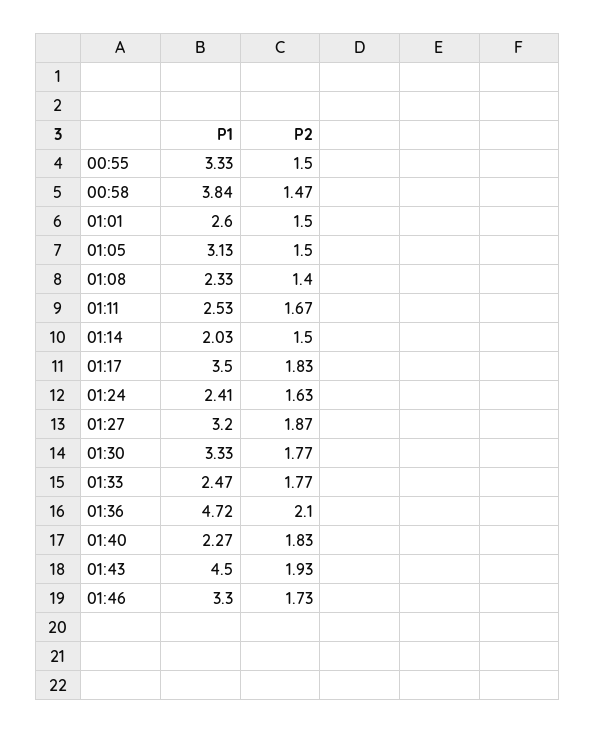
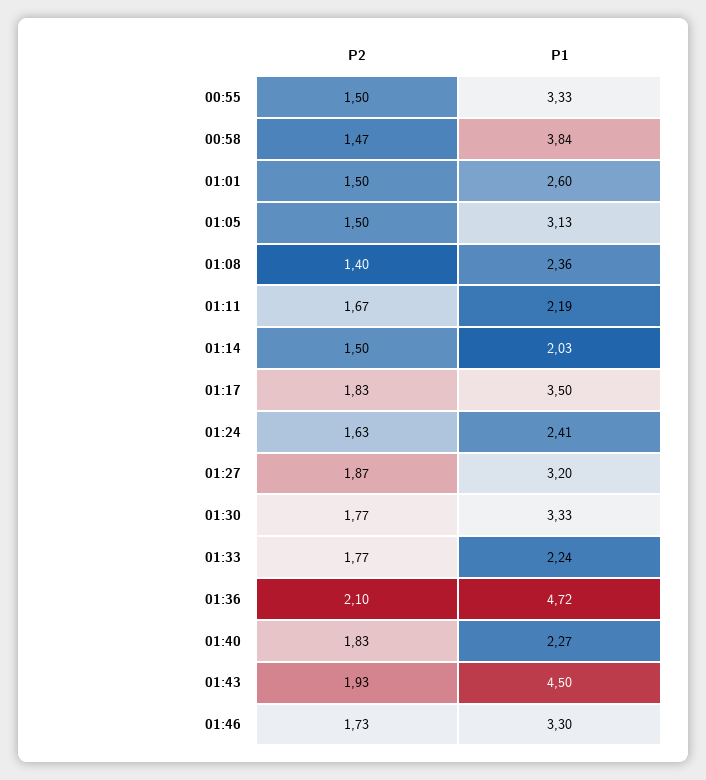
P1, 01:08: 2.33 -> 2.36
P1, 01:11: 2.53 -> 2.19
P1, 01:33: 2.47 -> 2.24

